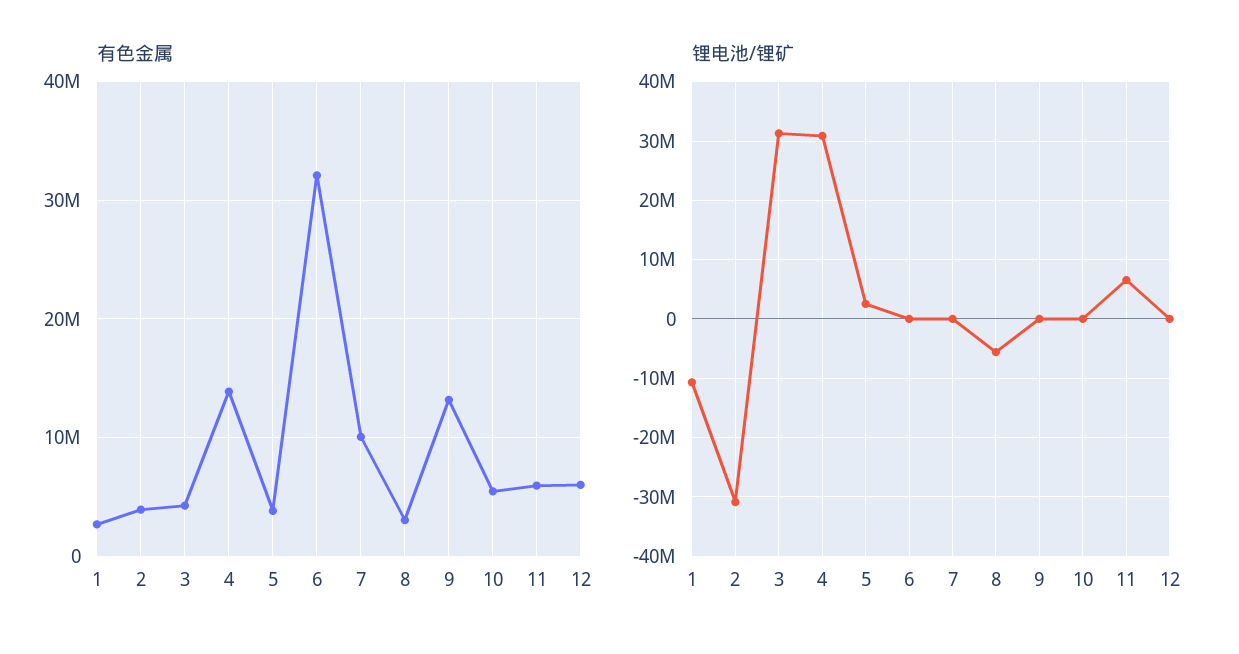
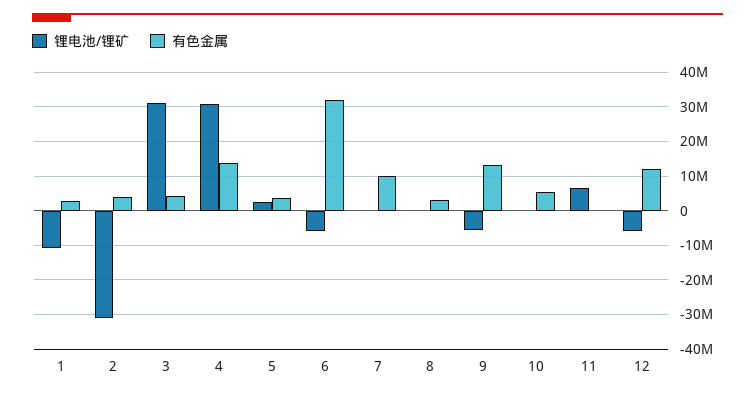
有色金属, 11: 6000000 -> 0
有色金属, 12: 6000000 -> 12000000
锂电池/锂矿, 6: 0 -> -6000000
锂电池/锂矿, 8: -6000000 -> 0
锂电池/锂矿, 9: 0 -> -6000000
锂电池/锂矿, 12: 0 -> -6000000

